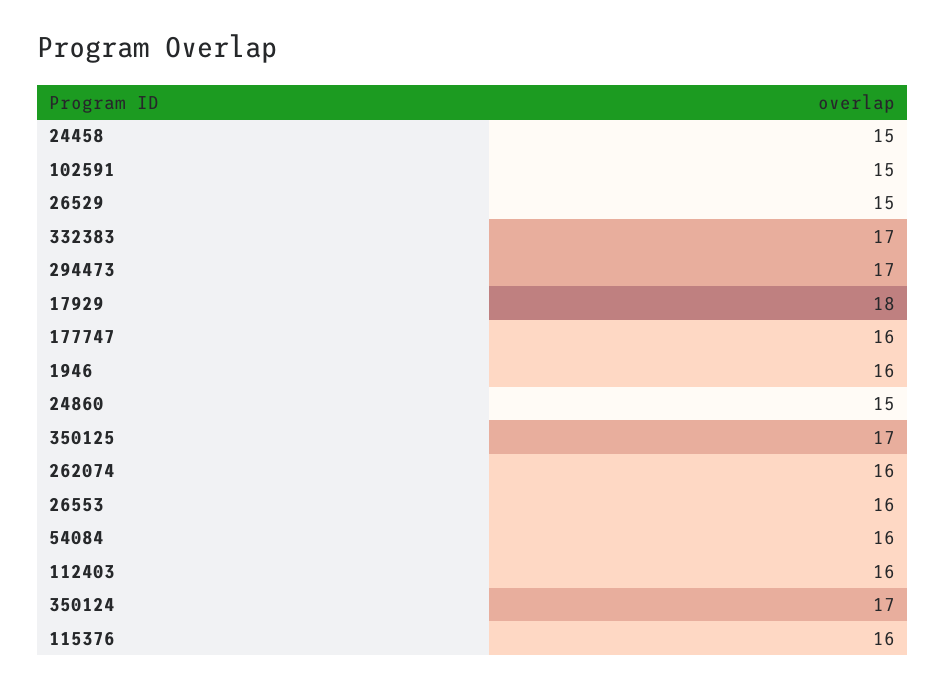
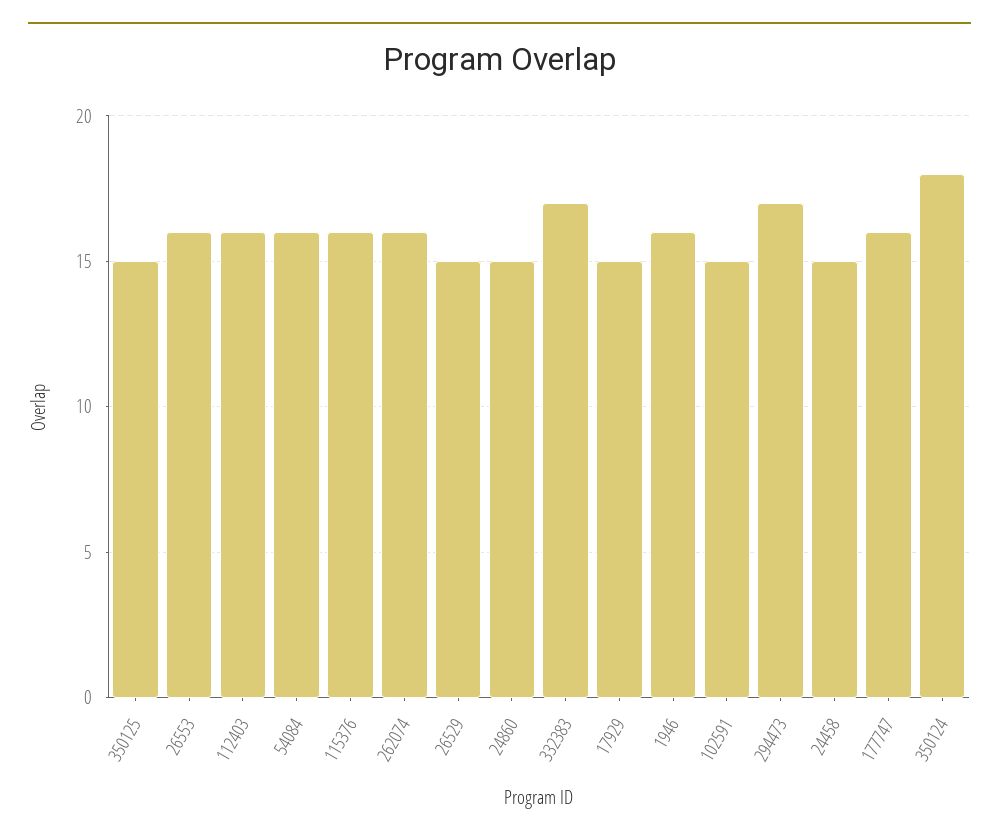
17929: 18 -> 15
350125: 17 -> 15
350124: 17 -> 18

